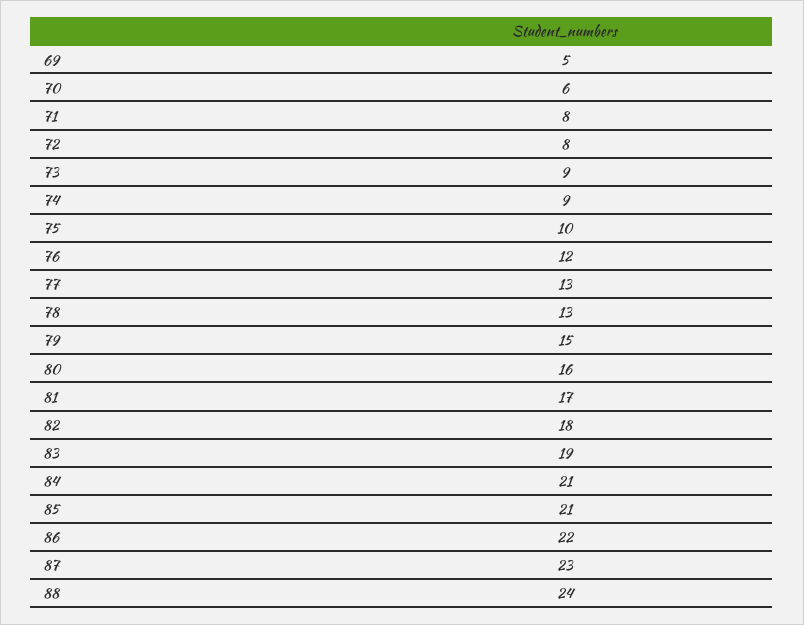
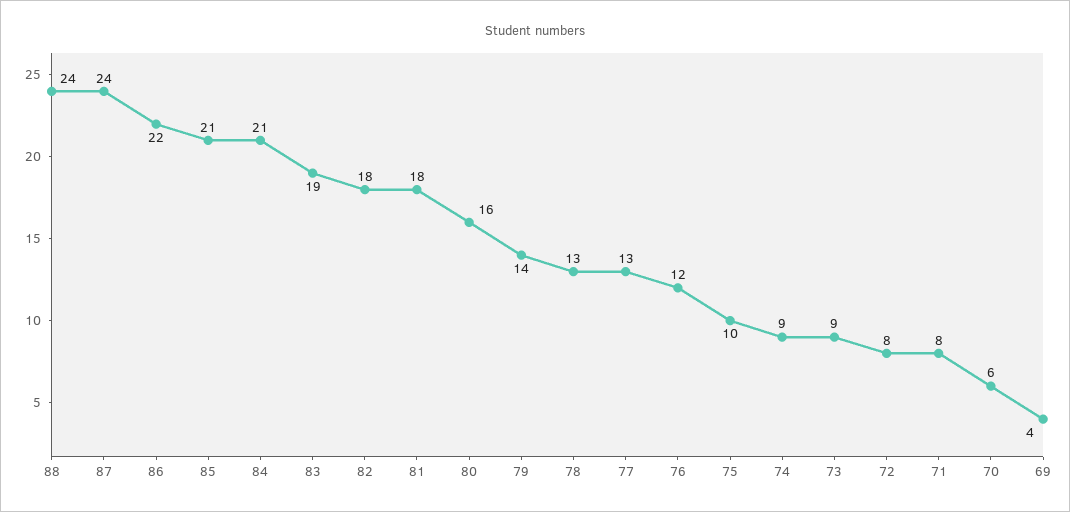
69: 5 -> 4
79: 15 -> 14
81: 17 -> 18
87: 23 -> 24

